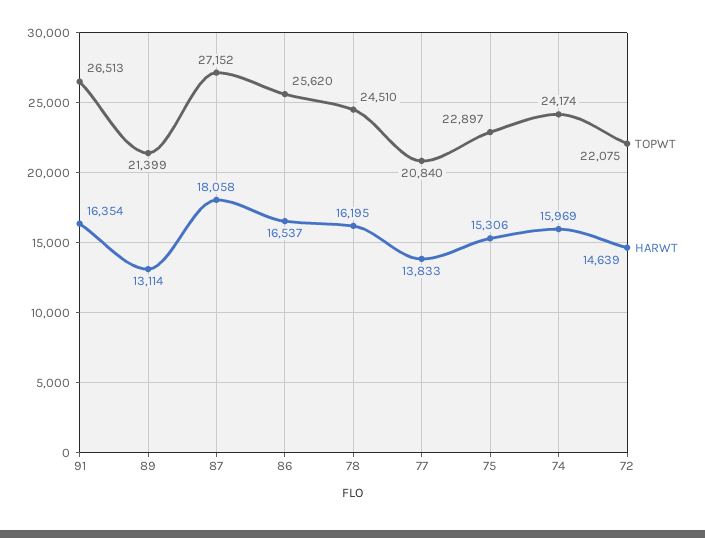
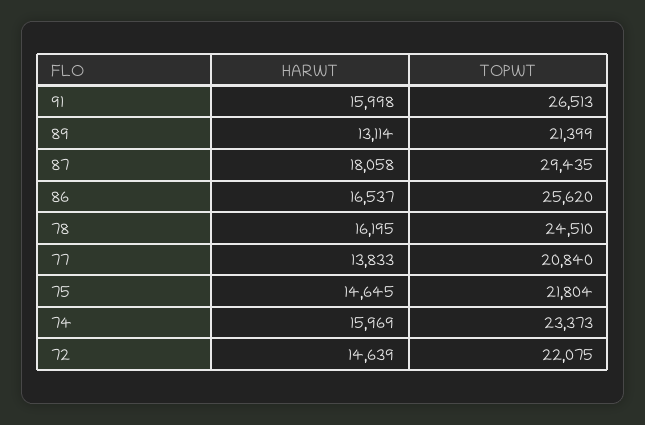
HARWT, 91: 16354 -> 15998
TOPWT, 87: 27152 -> 29435
TOPWT, 75: 22897 -> 21804
HARWT, 75: 15306 -> 14645
TOPWT, 74: 24174 -> 23373

